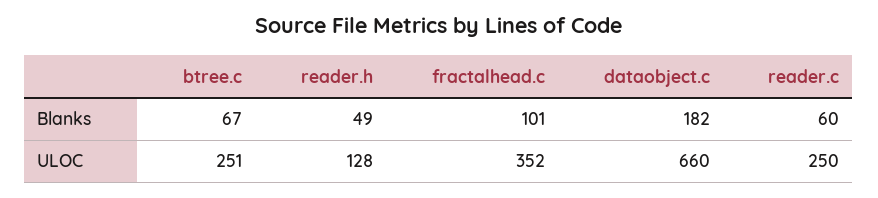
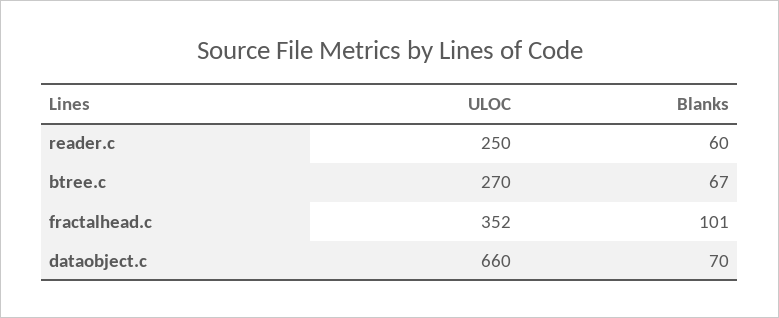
reader.h, Blanks: 49 -> none
dataobject.c, Blanks: 182 -> 70
btree.c, ULOC: 251 -> 270
reader.h, ULOC: 128 -> none

